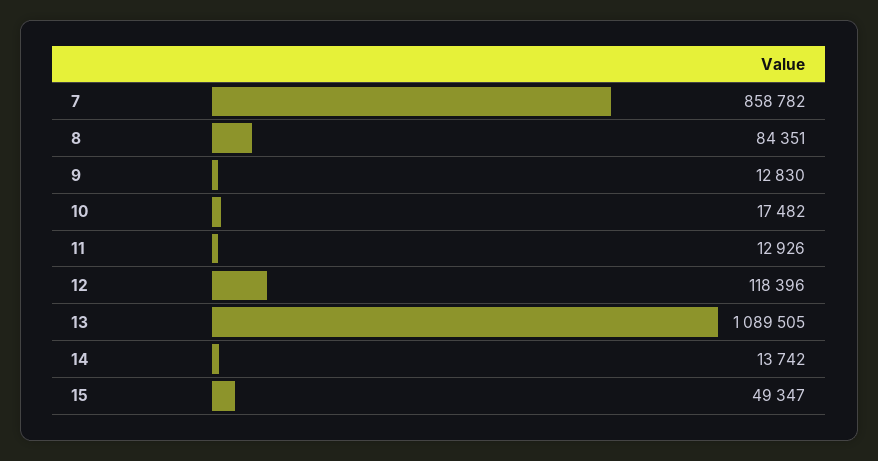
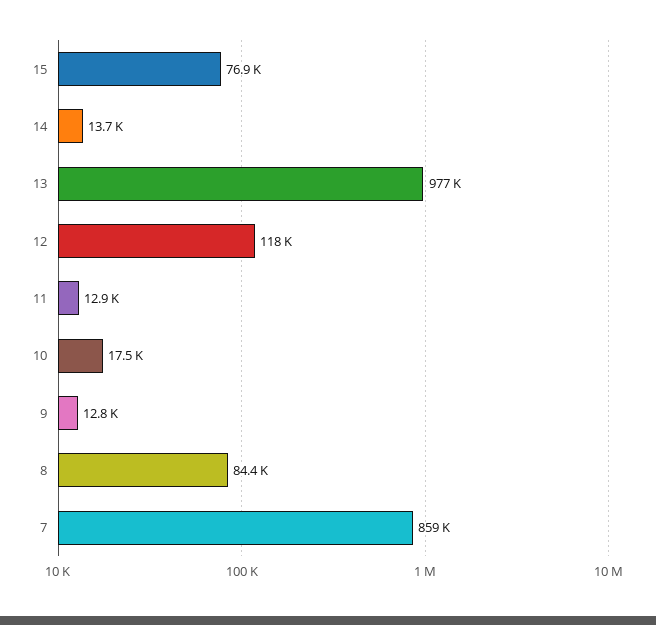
13: 1089505 -> 977000
15: 49347 -> 76900

